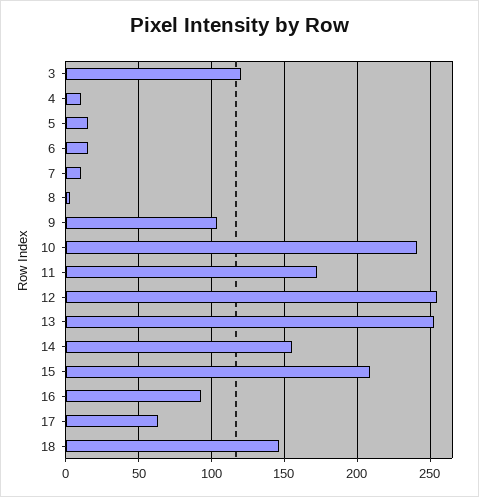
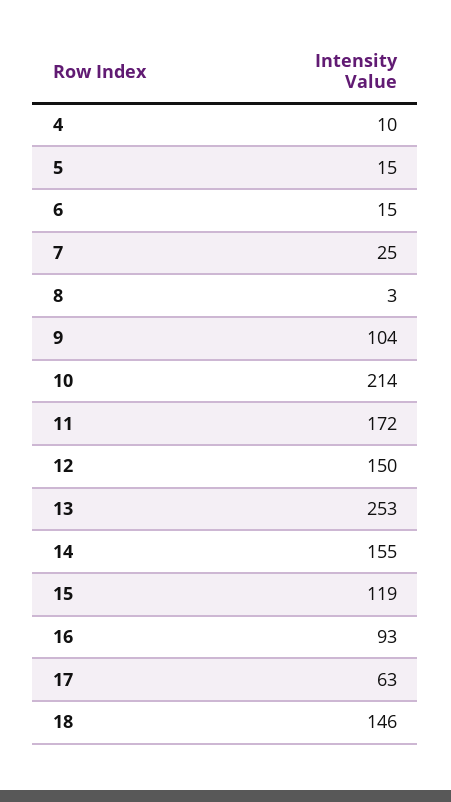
3: 120 -> none
7: 10 -> 25
10: 240 -> 214
12: 255 -> 150
15: 210 -> 119

